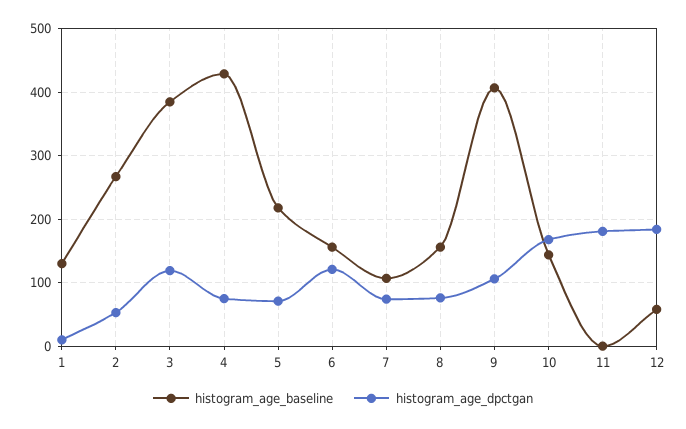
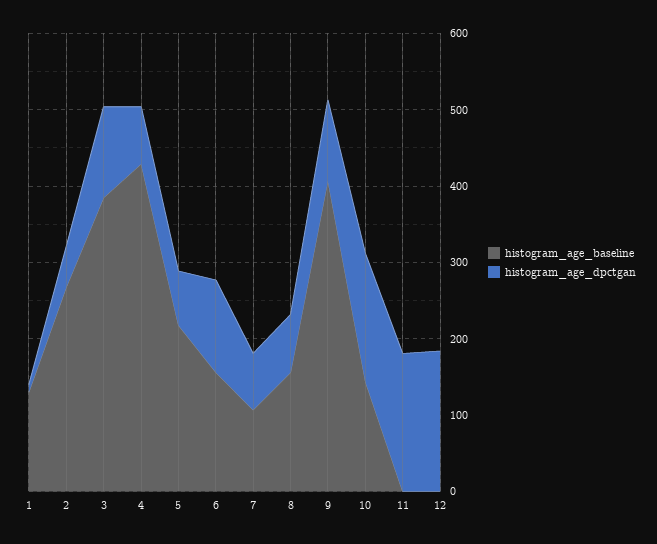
histogram_age_baseline, 12: 60 -> 0

